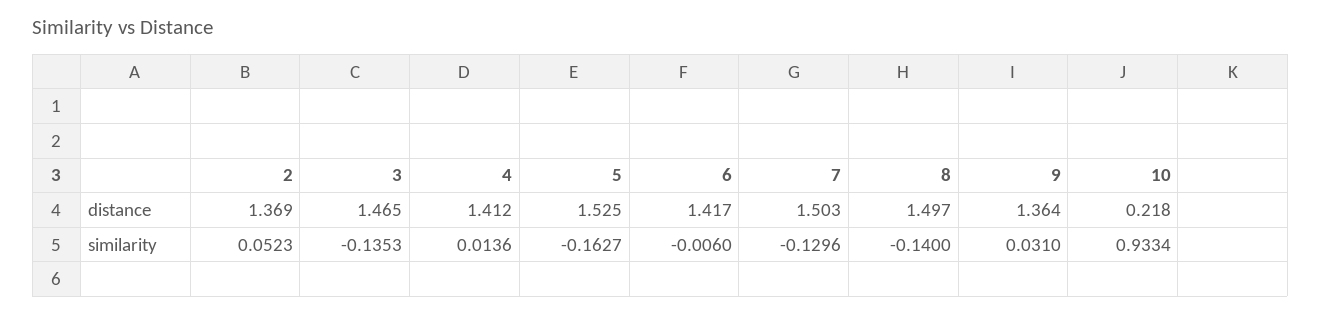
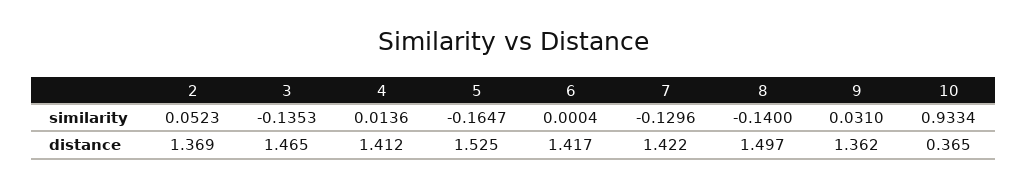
7, distance: 1.503 -> 1.422
9, distance: 1.364 -> 1.362
10, distance: 0.218 -> 0.365
5, similarity: -0.1627 -> -0.1647
6, similarity: -0.006 -> 0.0004

